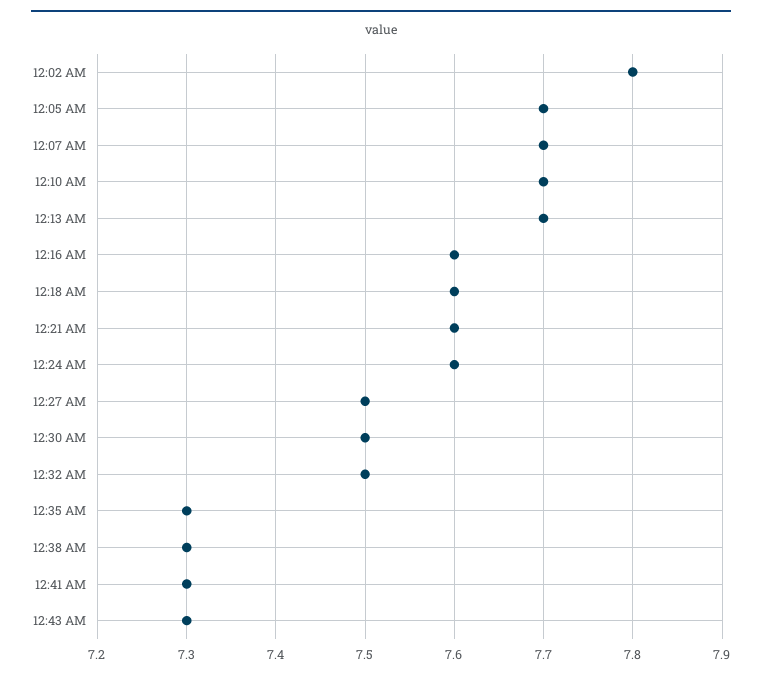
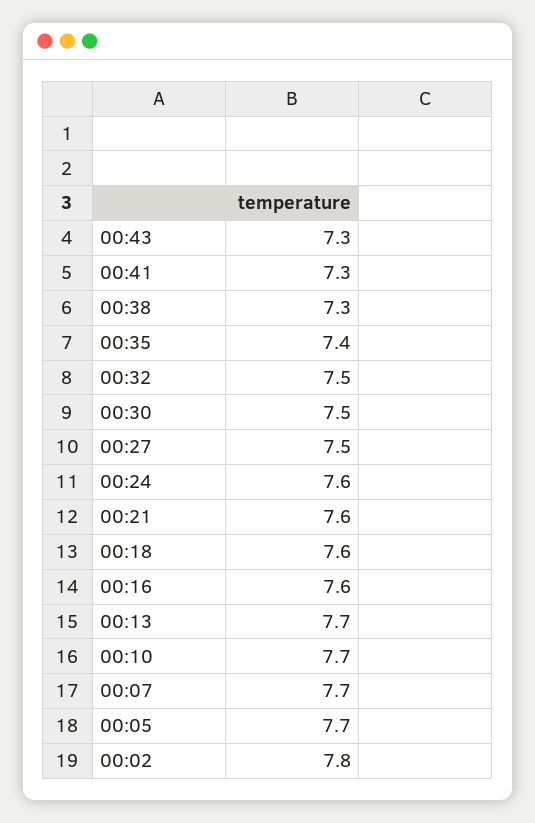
12:35 AM: 7.3 -> 7.4

